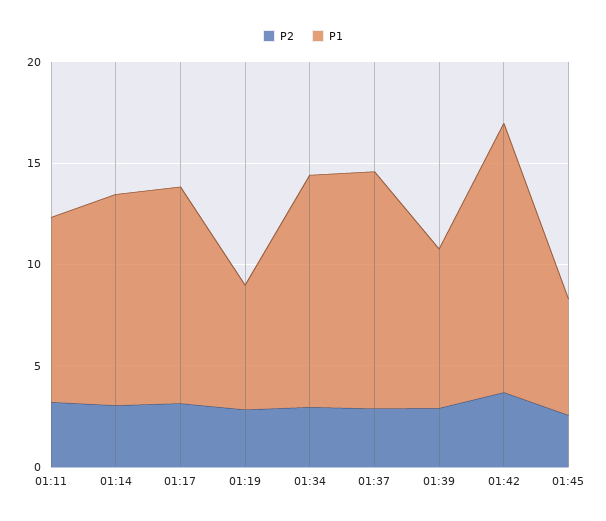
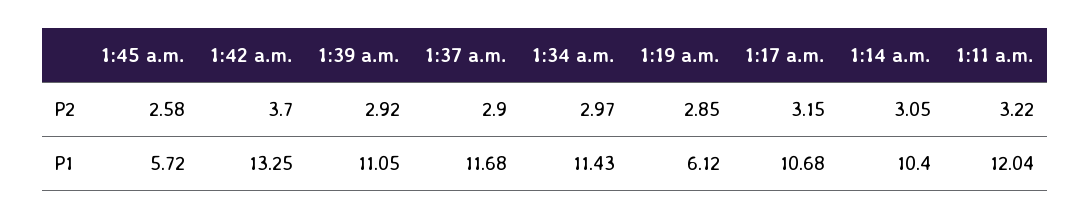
P1, 01:11: 9 -> 12.04
P1, 01:39: 8 -> 11.05

